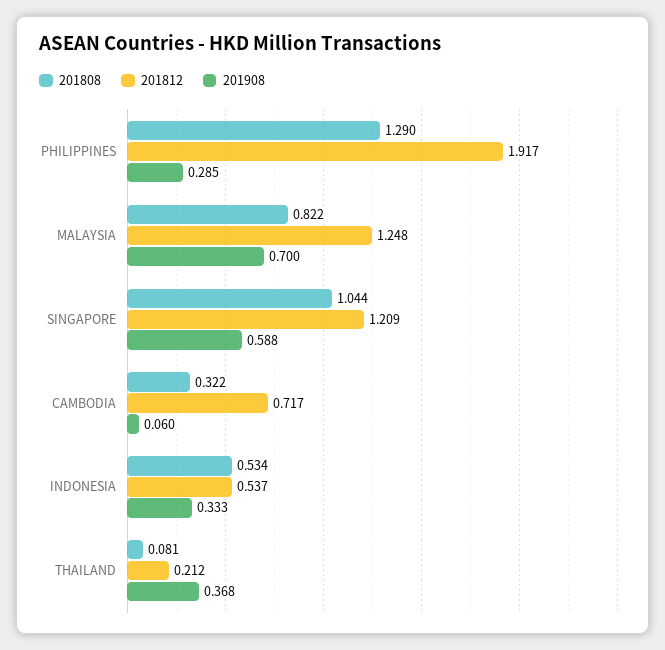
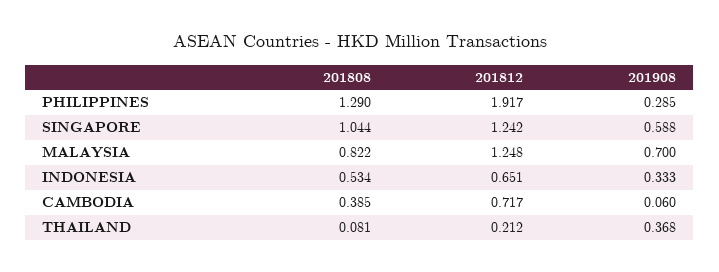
201812, SINGAPORE: 1.209 -> 1.242
201808, CAMBODIA: 0.322 -> 0.385
201812, INDONESIA: 0.537 -> 0.651

